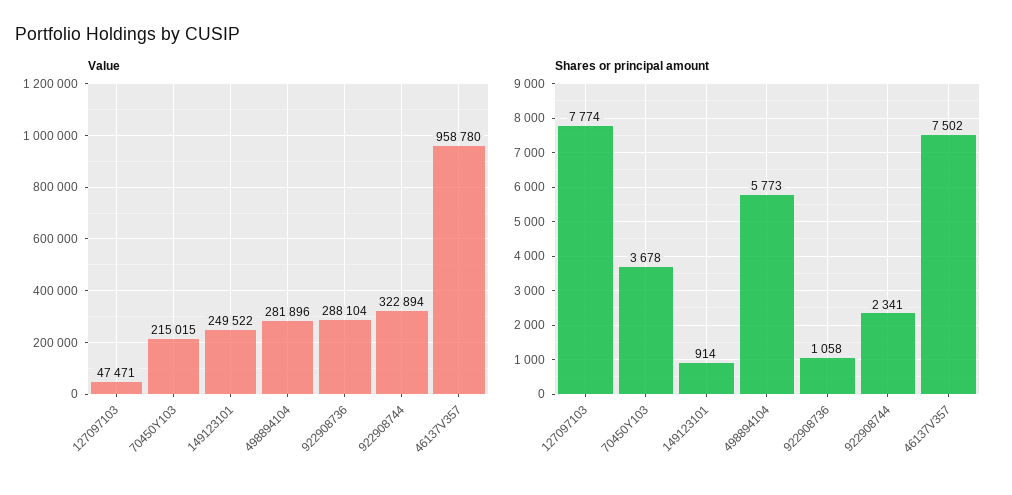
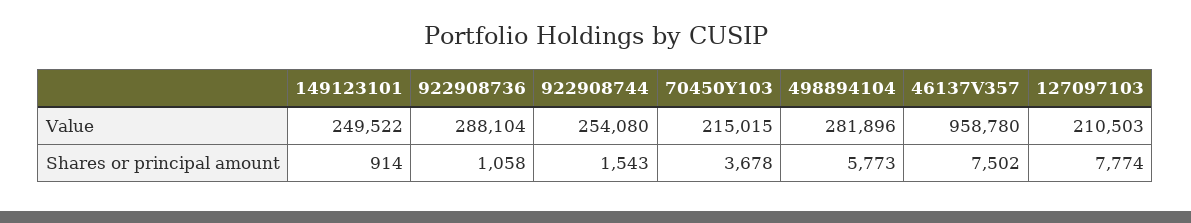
Value, 127097103: 47471 -> 210503
Value, 922908744: 322894 -> 254080
Shares or principal amount, 922908744: 2341 -> 1543

